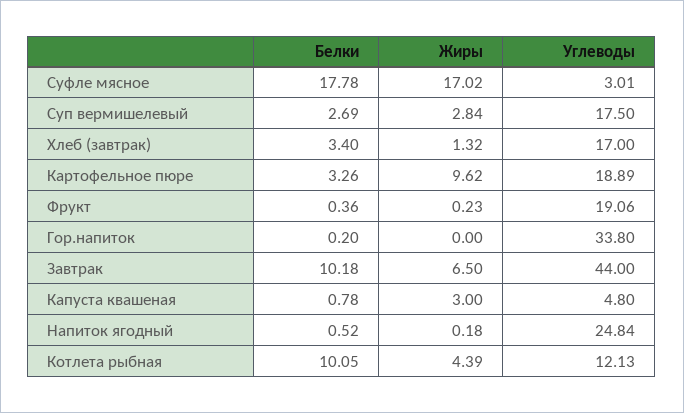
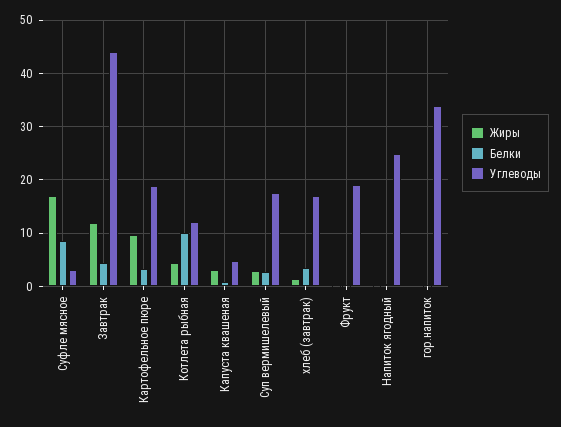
Белки, Суфле мясное: 17.78 -> 8
Белки, Завтрак: 10.18 -> 4
Жиры, Завтрак: 6.5 -> 12

